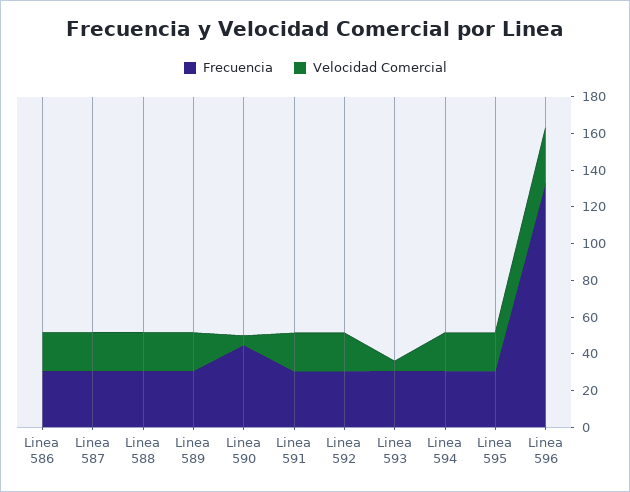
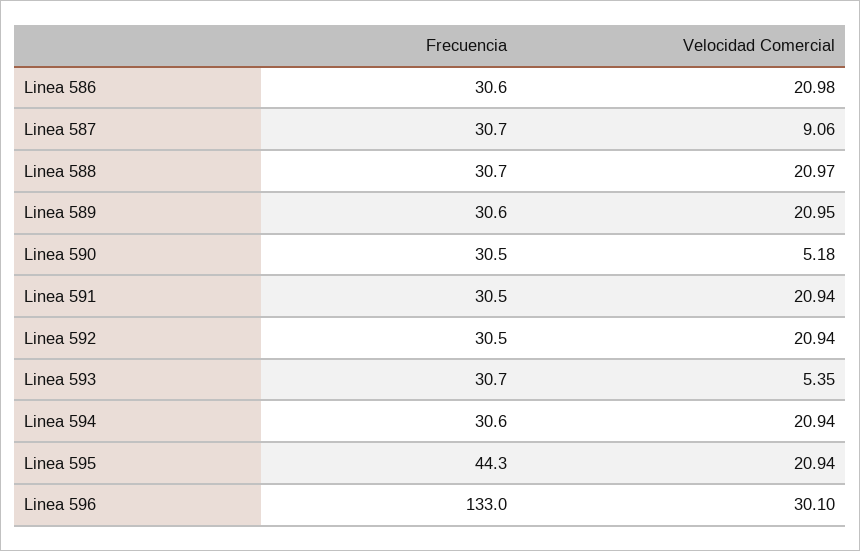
Velocidad Comercial, Linea 587: 20 -> 9.06
Frecuencia, Linea 590: 45 -> 30.5
Frecuencia, Linea 595: 30 -> 44.3

